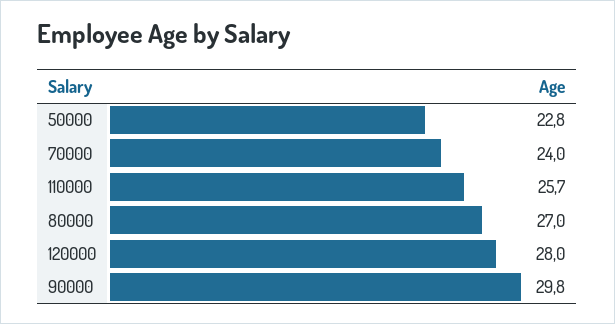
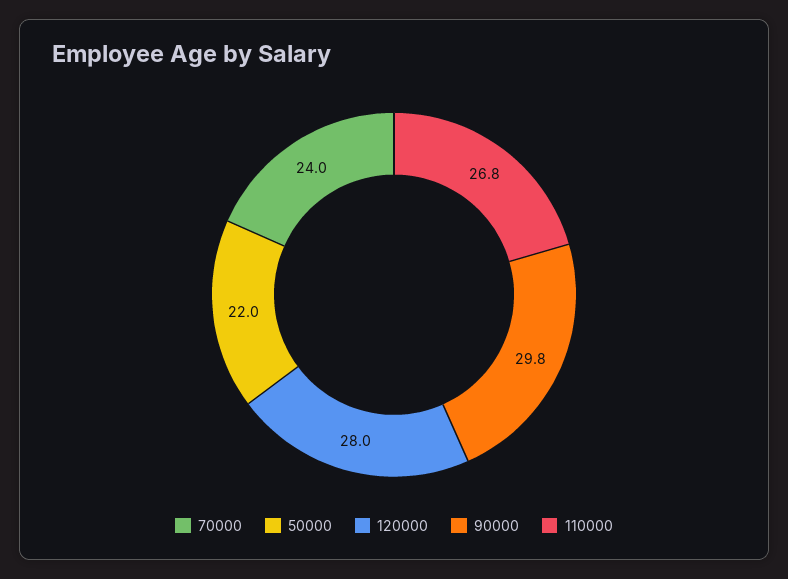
50000: 22.8 -> 22
110000: 25.7 -> 26.8
80000: 27 -> none

